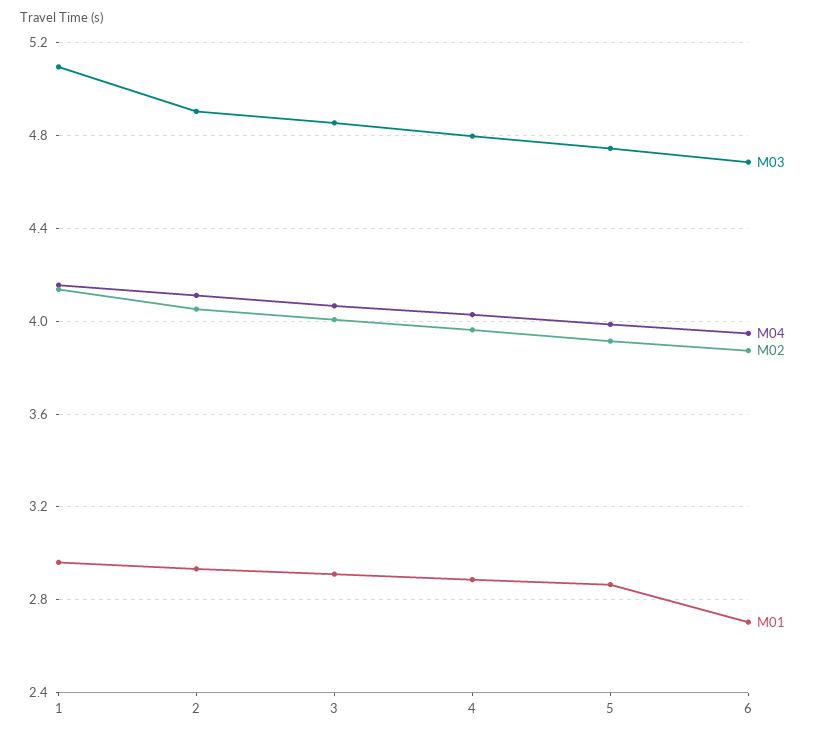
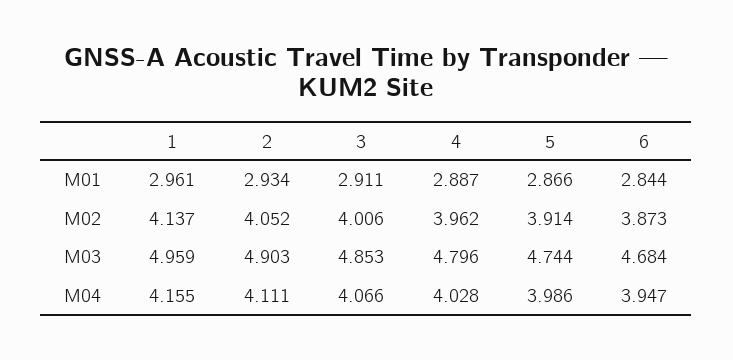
M03, 1: 5.1 -> 4.959
M01, 6: 2.7 -> 2.844

